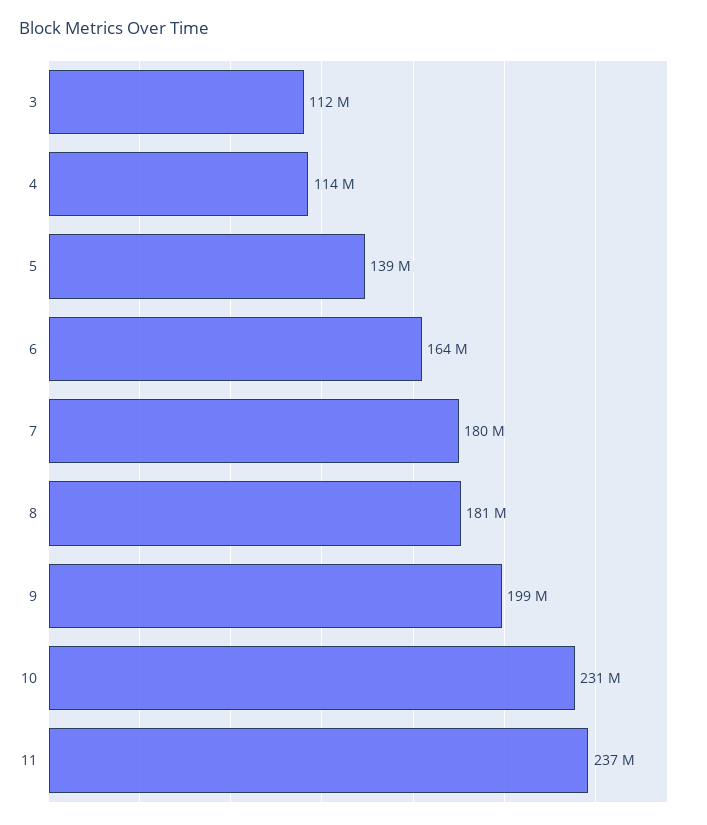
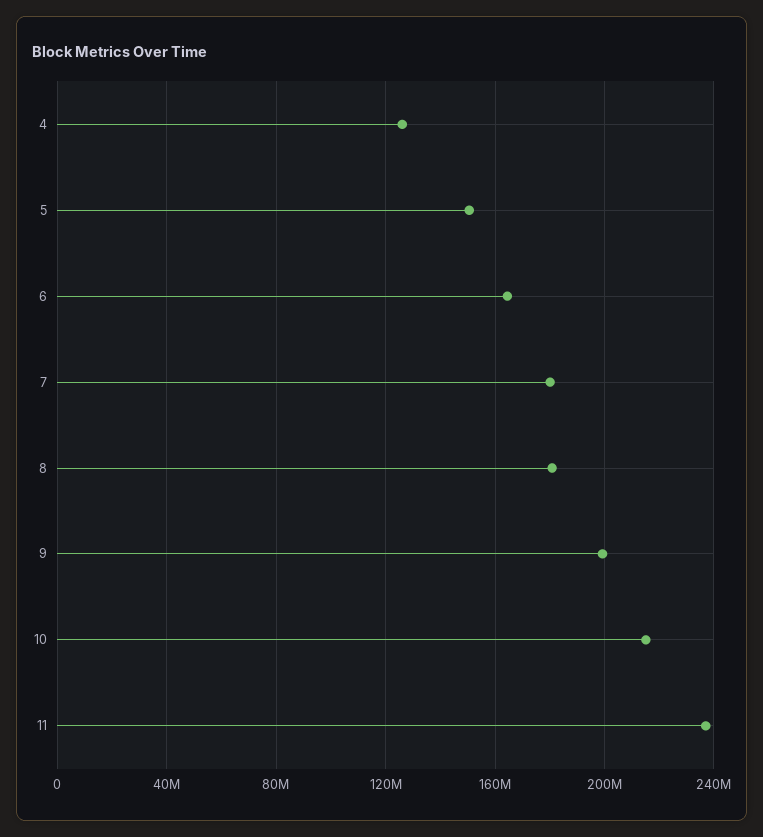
3: 112000000 -> none
4: 114000000 -> 125000000
5: 139000000 -> 150000000
10: 231000000 -> 215000000

